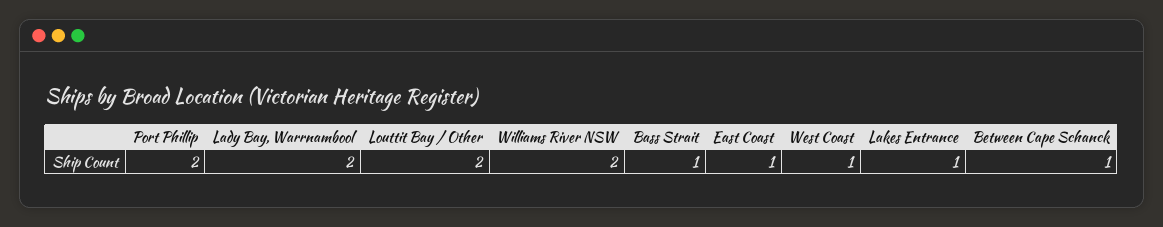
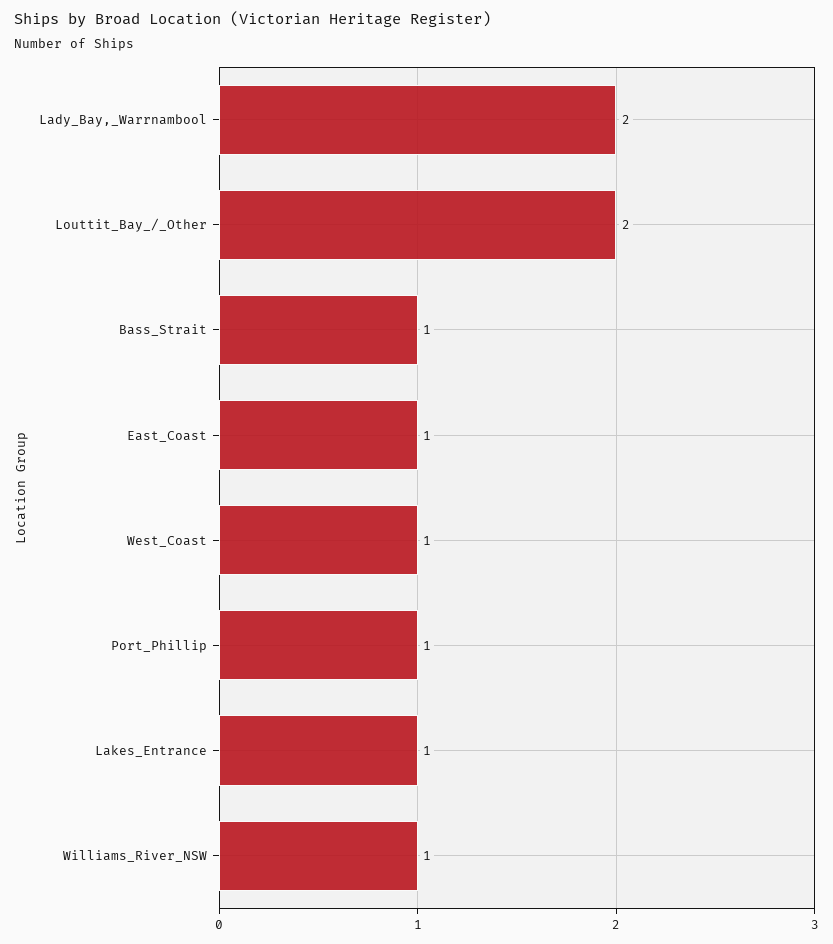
Port Phillip: 2 -> 1
Williams River NSW: 2 -> 1
Between Cape Schanck: 1 -> none

